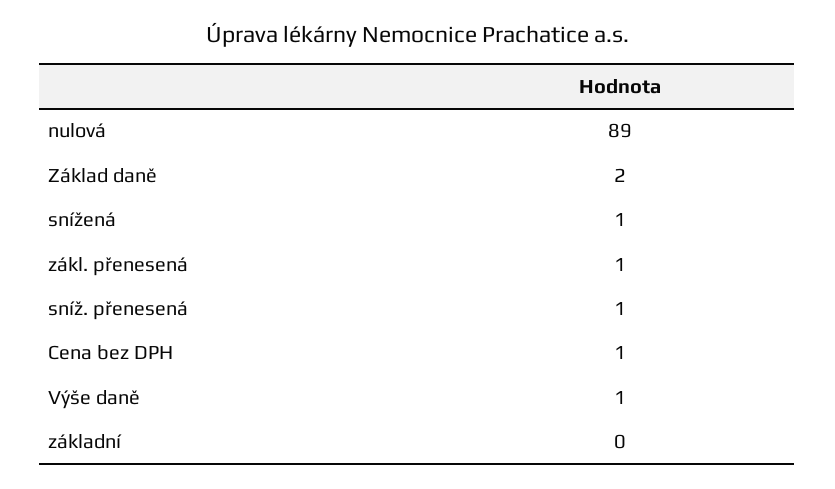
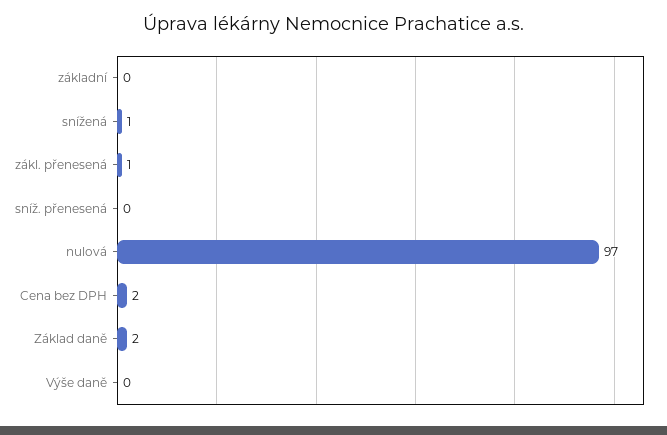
nulová: 89 -> 97
sníž. přenesená: 1 -> 0
Cena bez DPH: 1 -> 2
Výše daně: 1 -> 0

